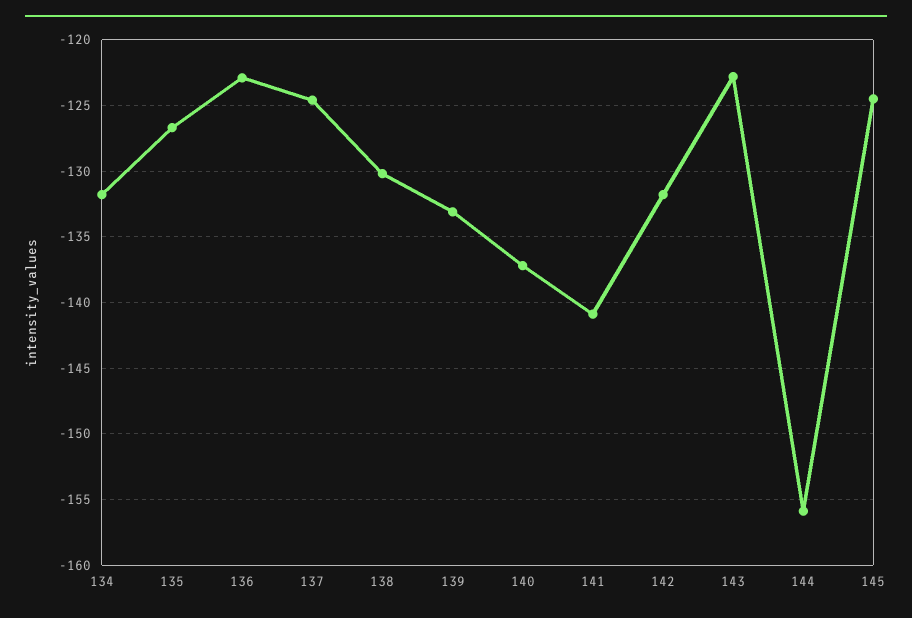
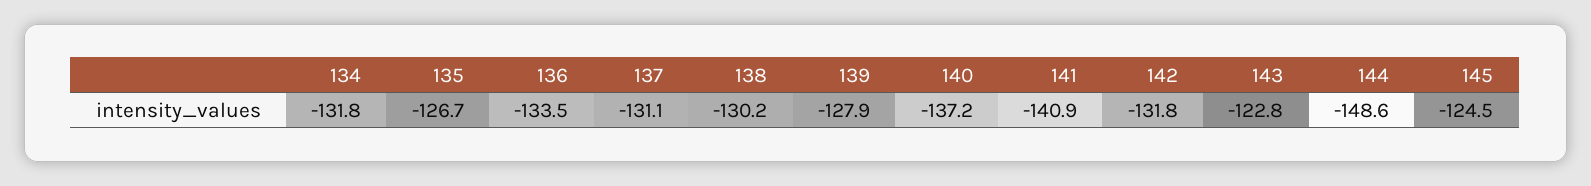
136: -123 -> -133.5
137: -124.5 -> -131.1
139: -133 -> -127.9
144: -156 -> -148.6

